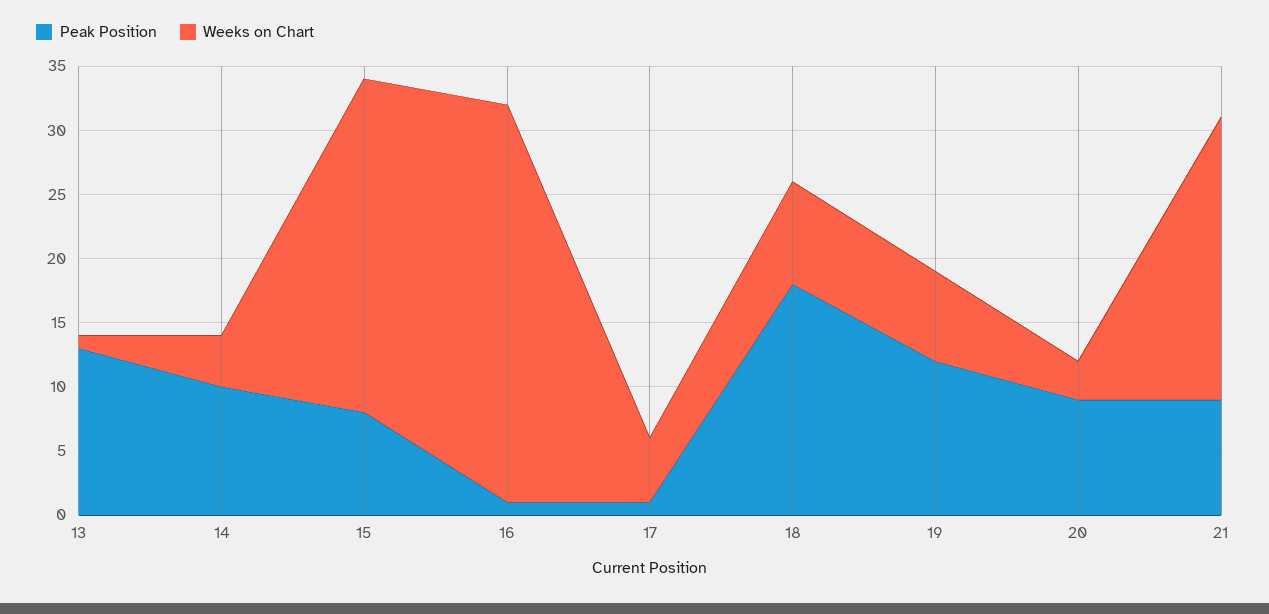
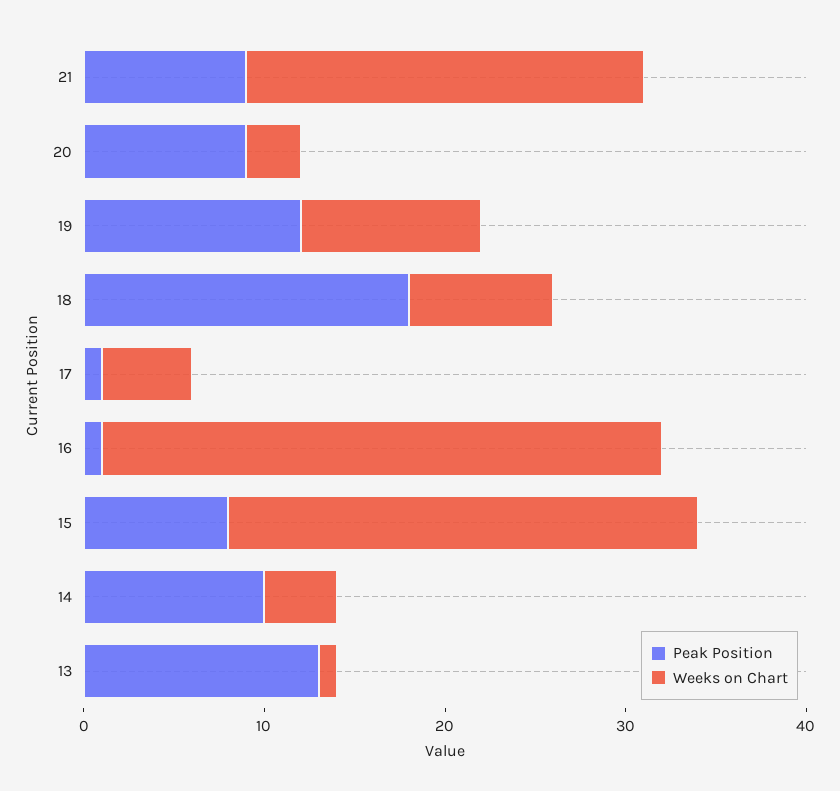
Weeks on Chart, 19: 7 -> 10

